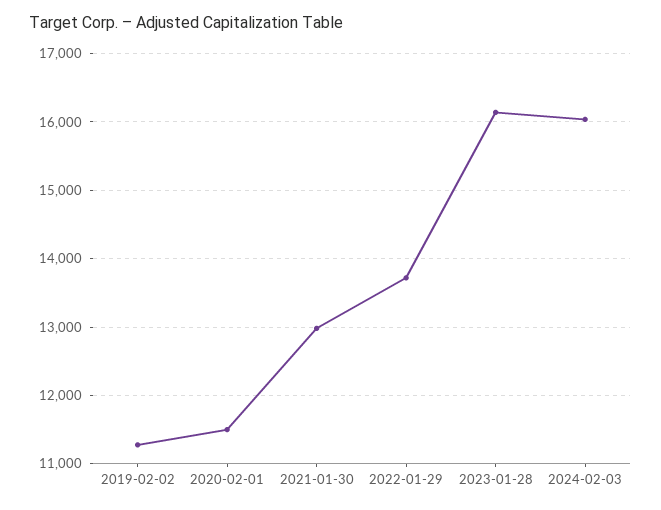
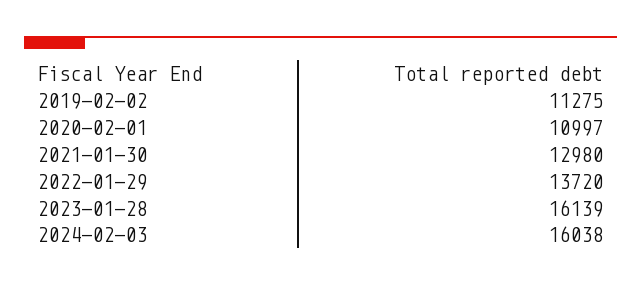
2020-02-01: 11500 -> 10997

